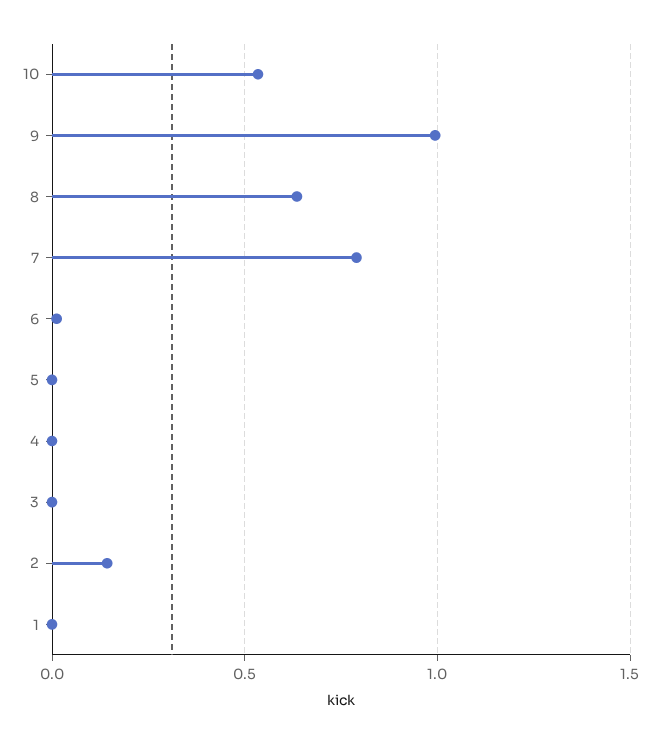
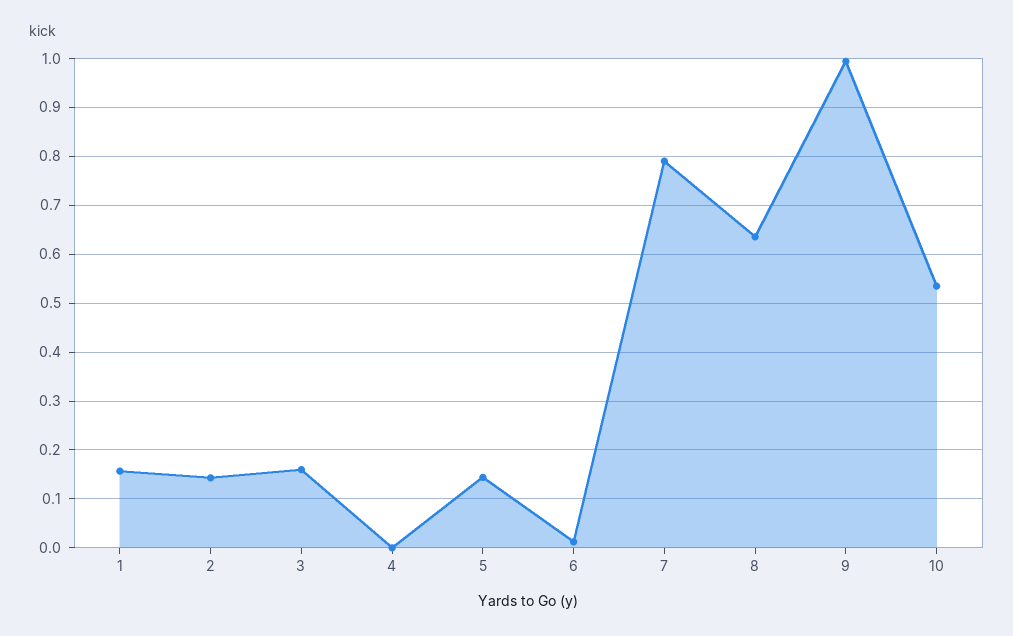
5: 0 -> 0.14
3: 0 -> 0.16
1: 0 -> 0.16

